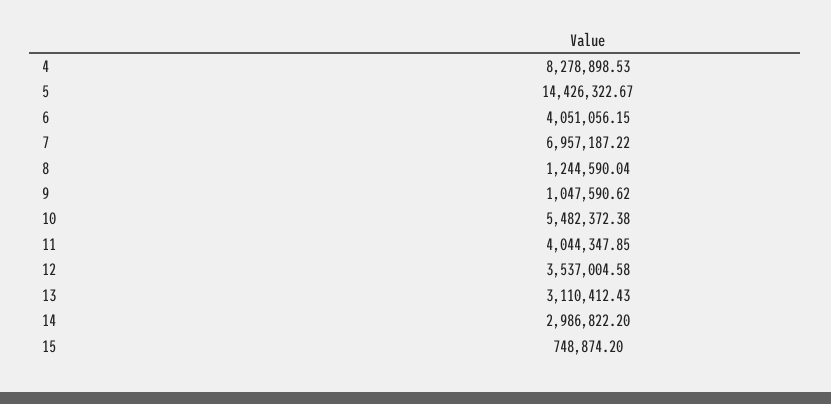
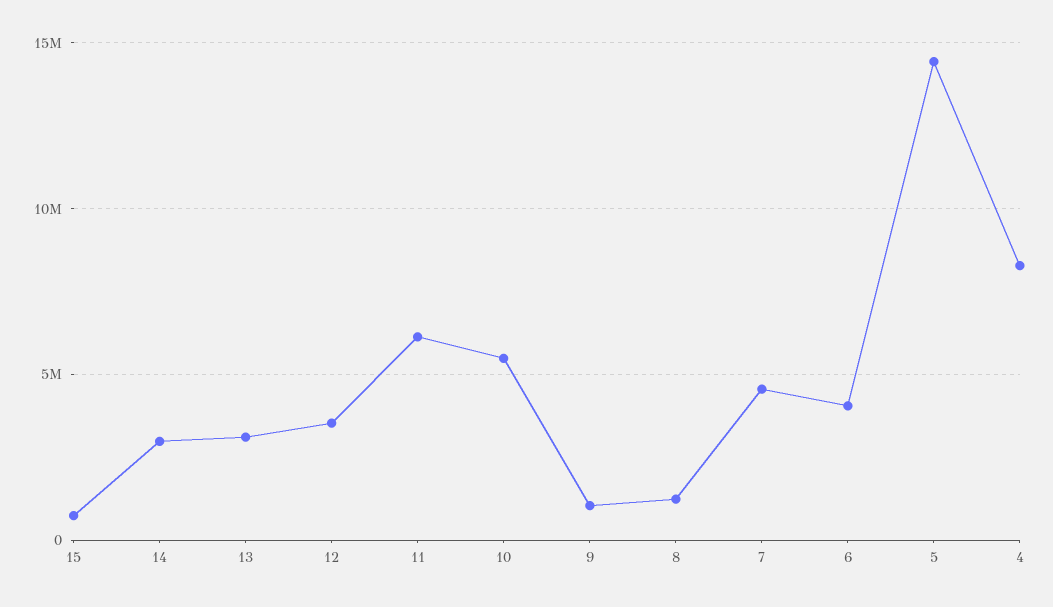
7: 6957187.22 -> 4500000
11: 4044347.85 -> 6000000

